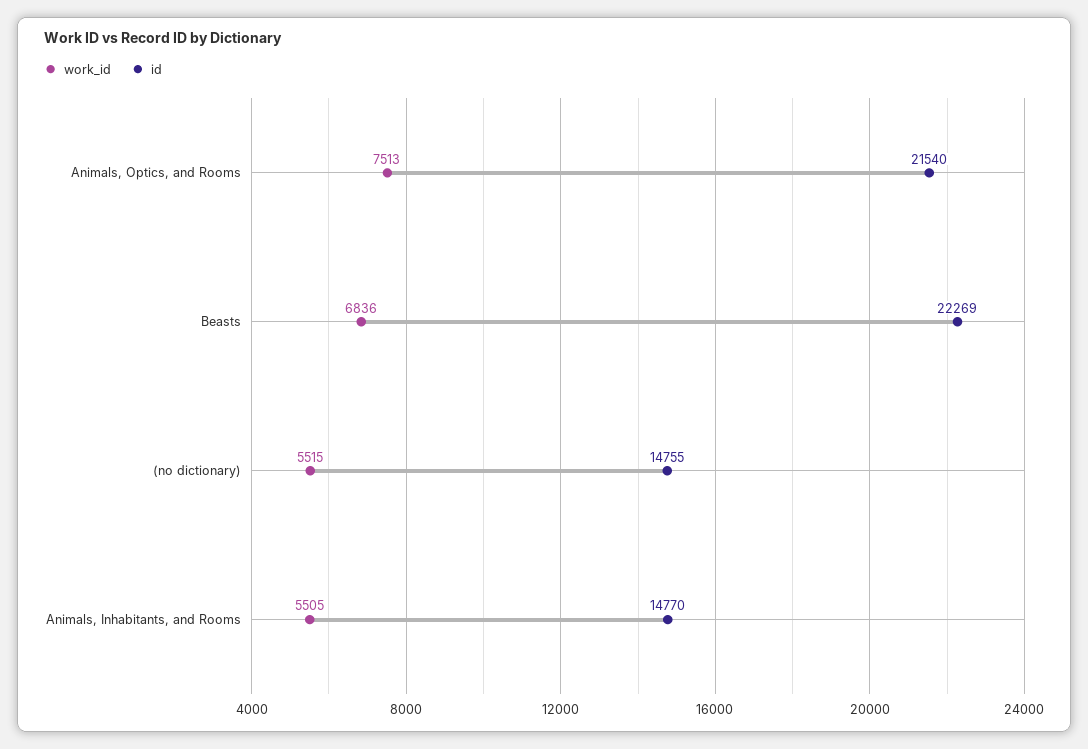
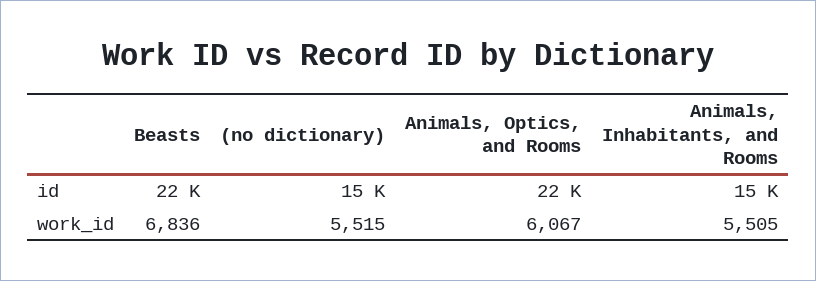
work_id, Animals, Optics, and Rooms: 7513 -> 6067

